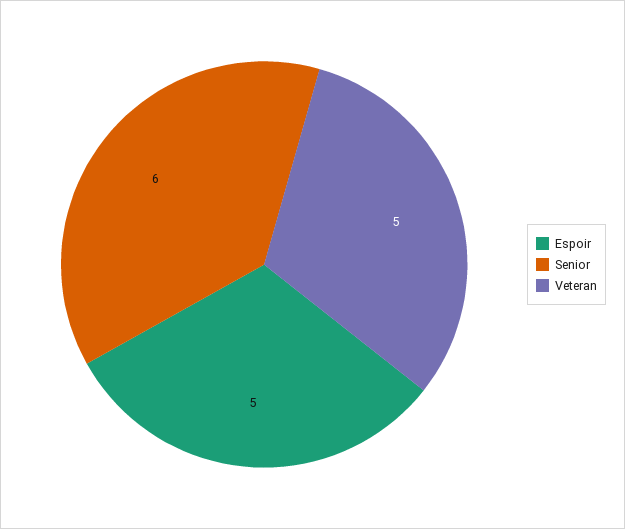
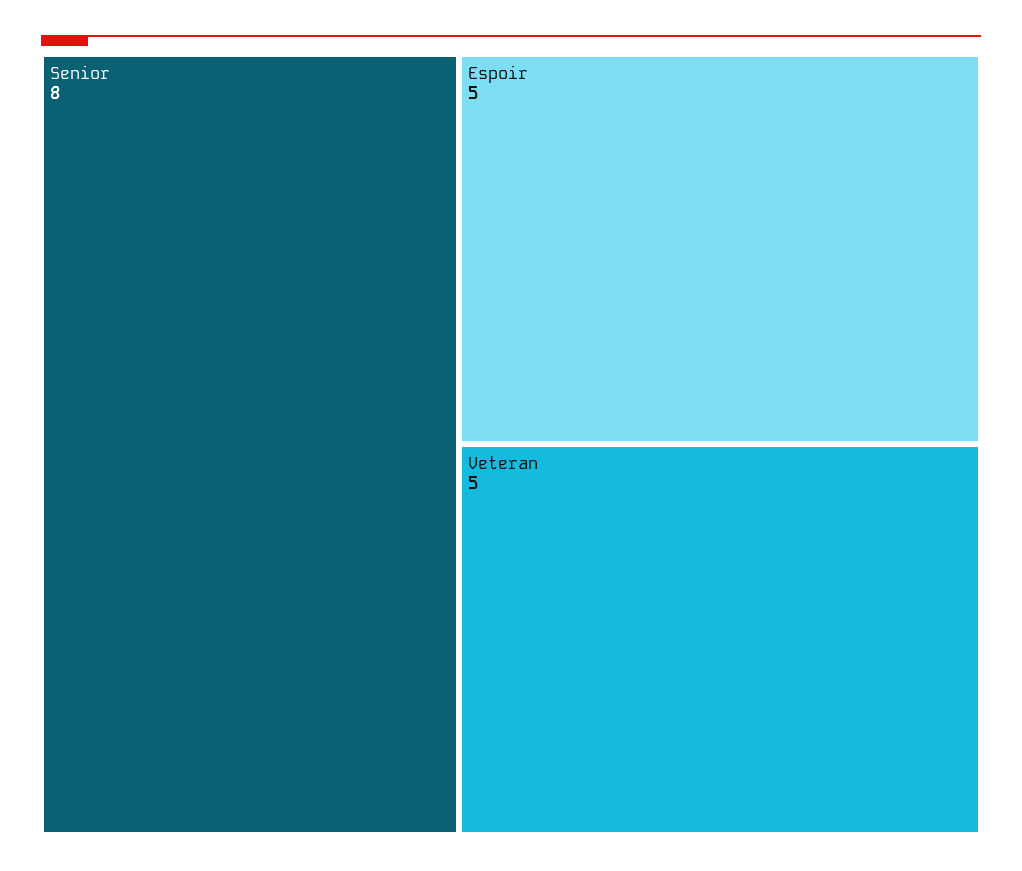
Senior: 6 -> 8

